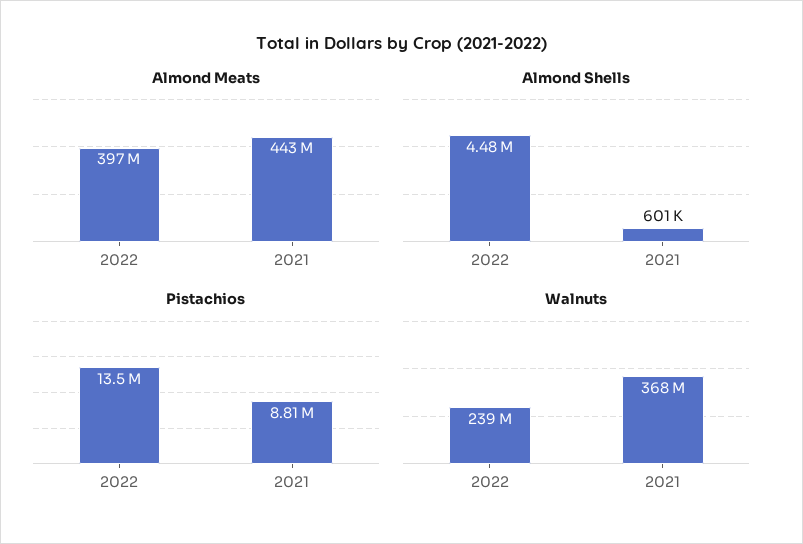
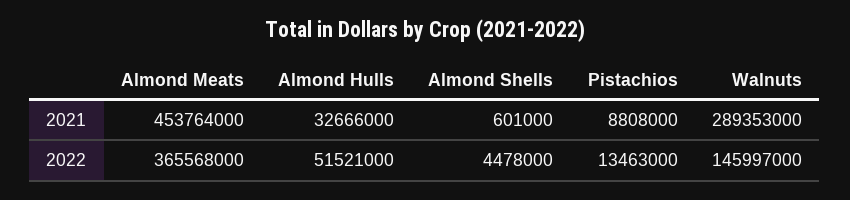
Almond Meats, 2022: 397000000 -> 365568000
Almond Meats, 2021: 443000000 -> 453764000
Walnuts, 2022: 239000000 -> 145997000
Walnuts, 2021: 368000000 -> 289353000
Almond Hulls, 2021: none -> 32666000
Almond Hulls, 2022: none -> 51521000

